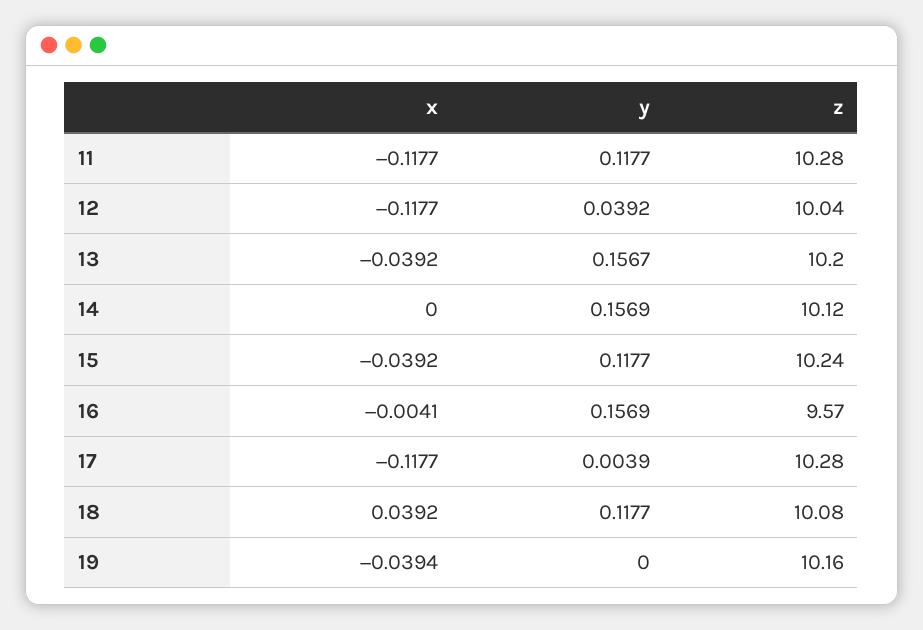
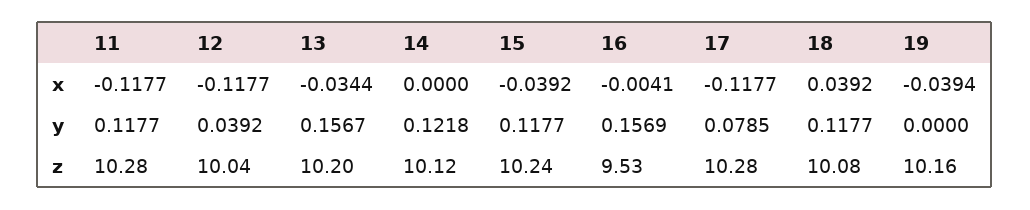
x, 13: -0.0392 -> -0.0344
y, 14: 0.1569 -> 0.1218
z, 16: 9.57 -> 9.53
y, 17: 0.0039 -> 0.0785

